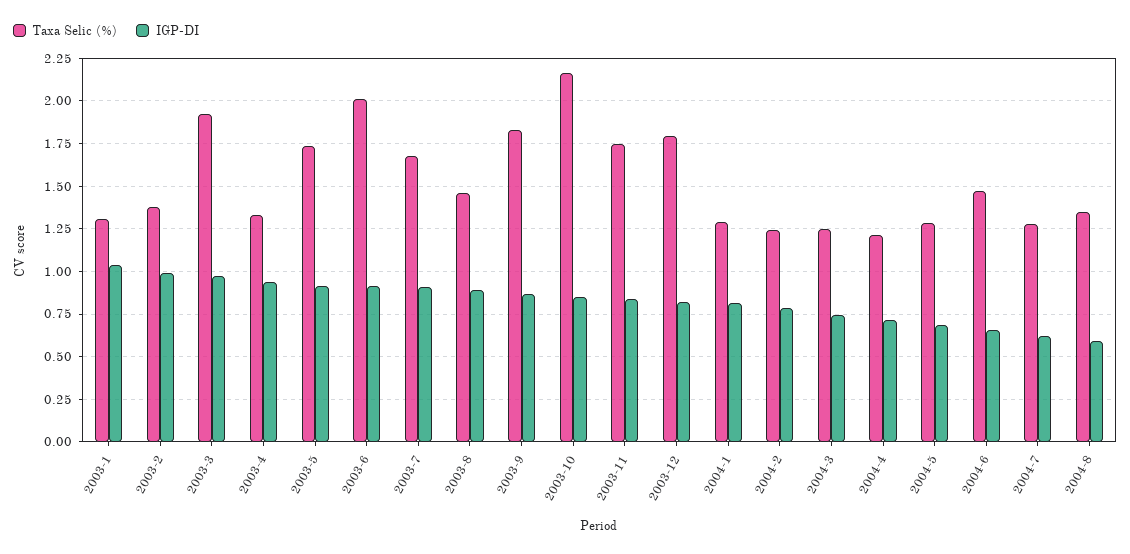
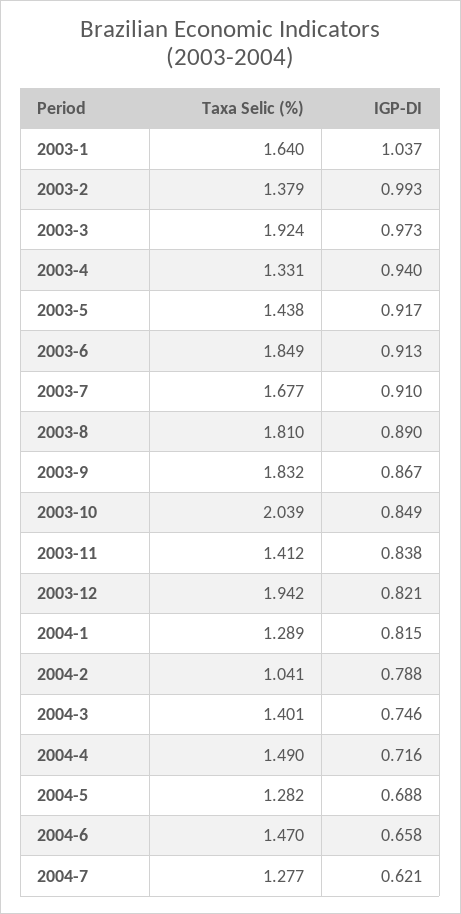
Taxa Selic (%), 2003-1: 1.3 -> 1.64
Taxa Selic (%), 2003-5: 1.75 -> 1.438
Taxa Selic (%), 2003-6: 2 -> 1.849
Taxa Selic (%), 2003-8: 1.45 -> 1.81
Taxa Selic (%), 2003-10: 2.15 -> 2.039
Taxa Selic (%), 2003-11: 1.75 -> 1.412
Taxa Selic (%), 2003-12: 1.8 -> 1.942
Taxa Selic (%), 2004-2: 1.25 -> 1.041
Taxa Selic (%), 2004-3: 1.25 -> 1.401
Taxa Selic (%), 2004-4: 1.2 -> 1.49
Taxa Selic (%), 2004-8: 1.35 -> none
IGP-DI, 2004-8: 0.6 -> none

